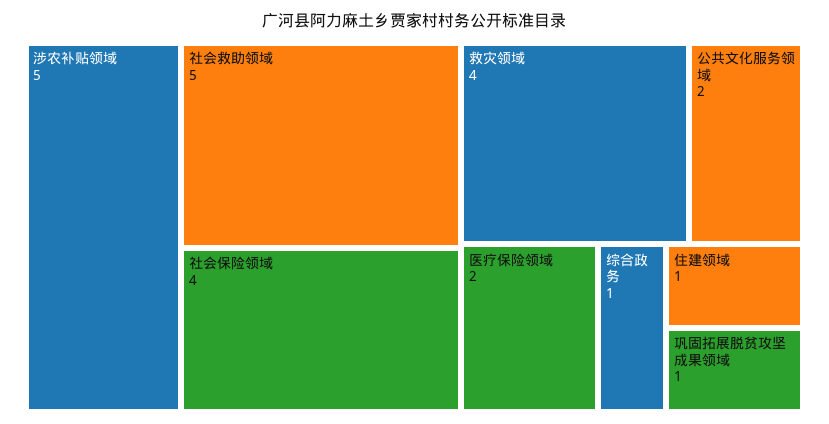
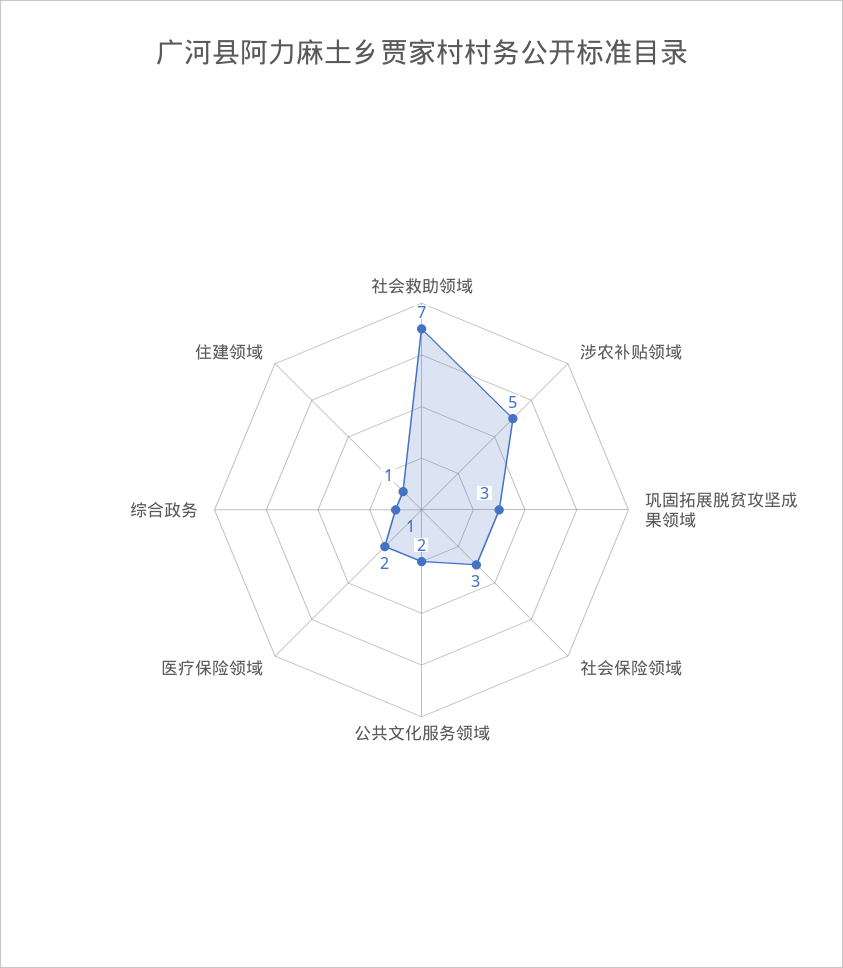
社会救助领域: 5 -> 7
社会保险领域: 4 -> 3
救灾领域: 4 -> none
巩固拓展脱贫攻坚成果领域: 1 -> 3

